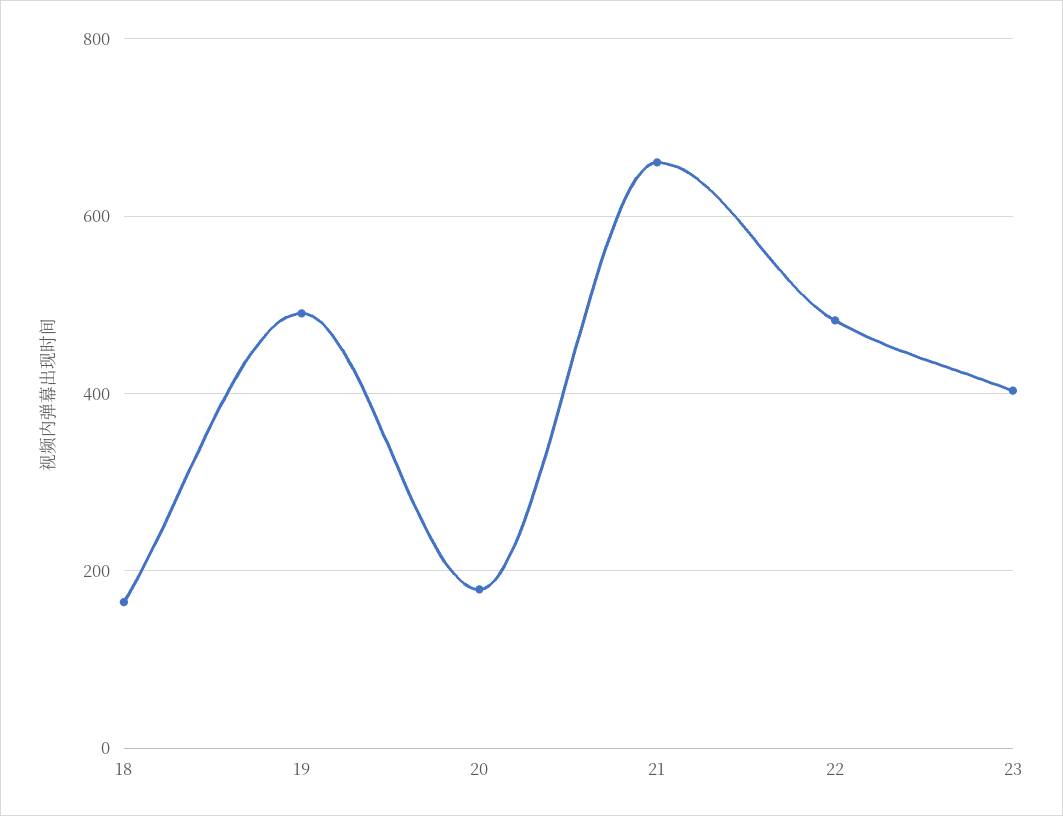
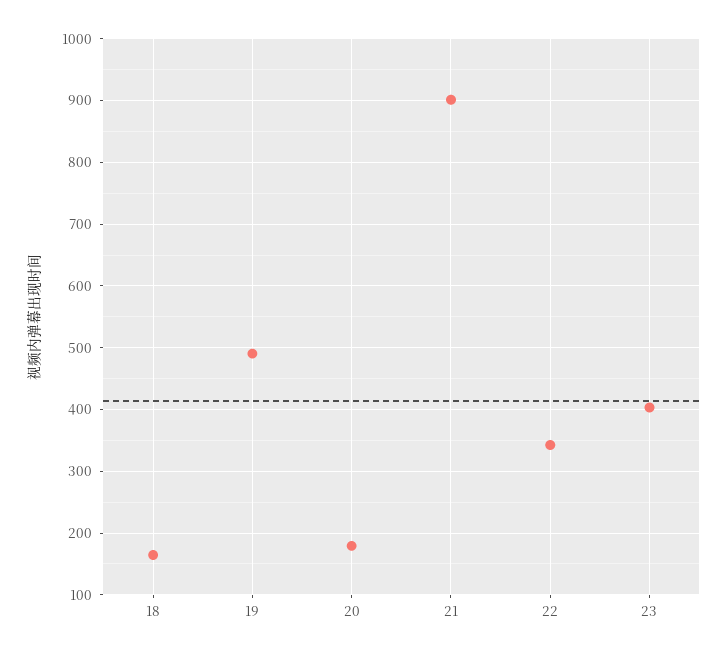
21: 660 -> 900
22: 480 -> 340

